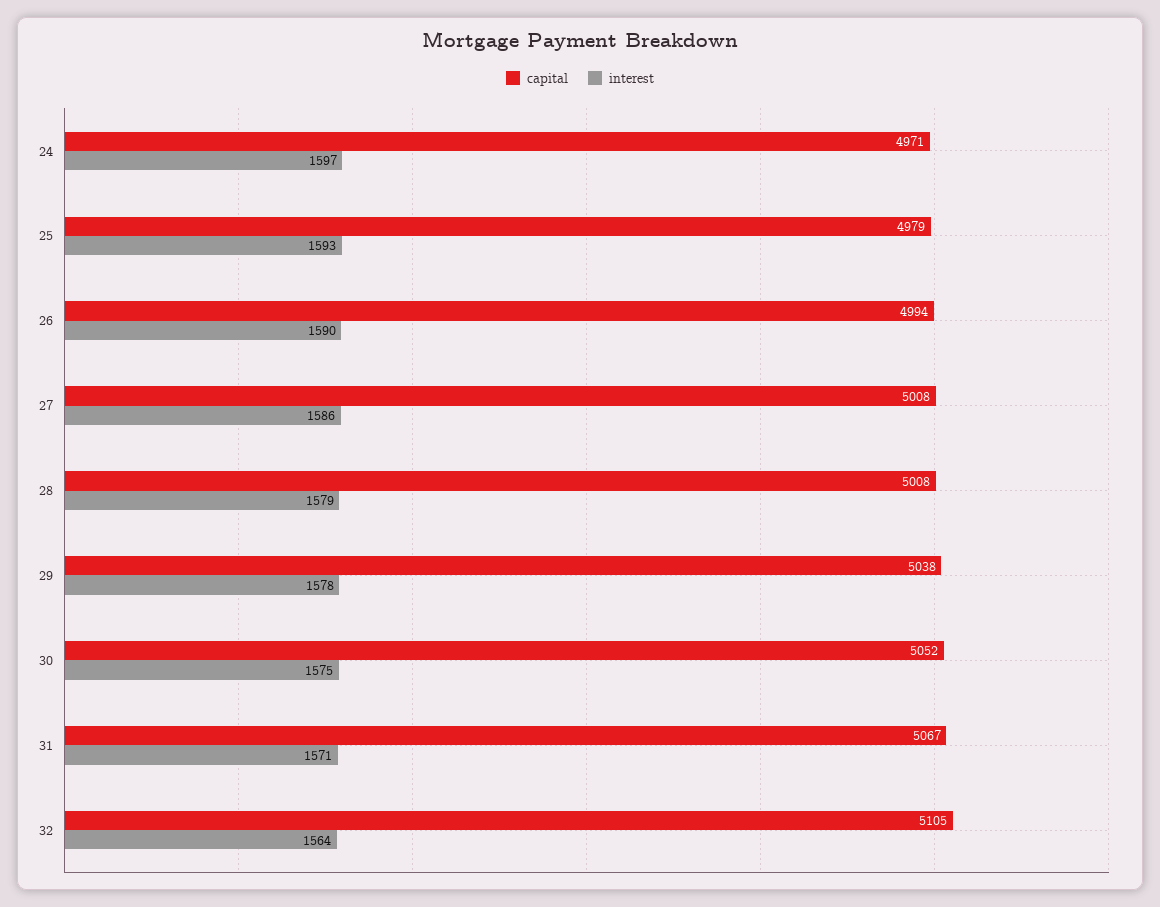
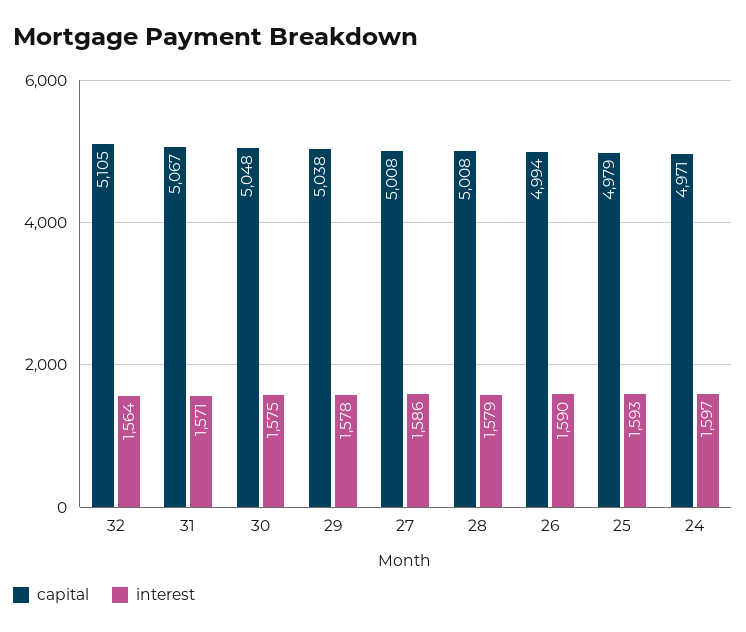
capital, 30: 5052 -> 5048

